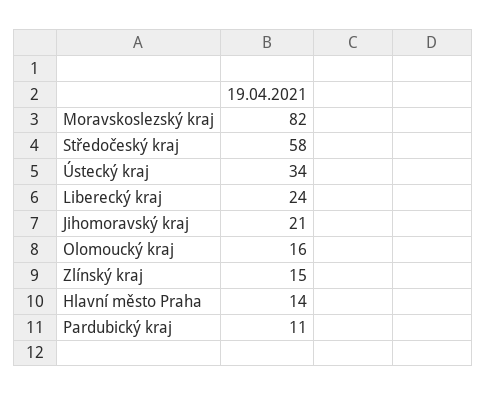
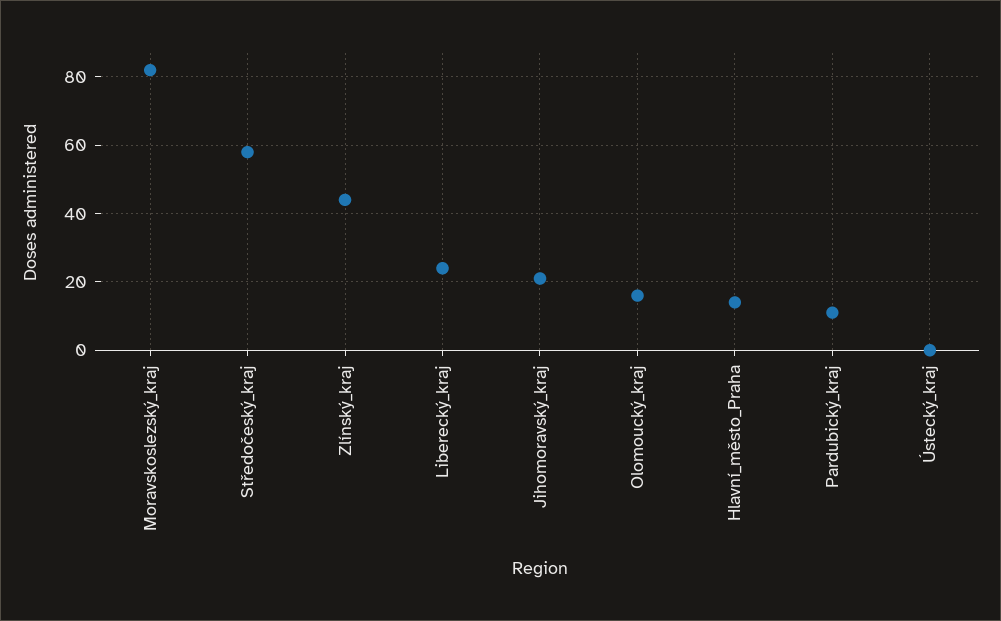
Ústecký kraj: 34 -> 0
Zlínský kraj: 15 -> 45

